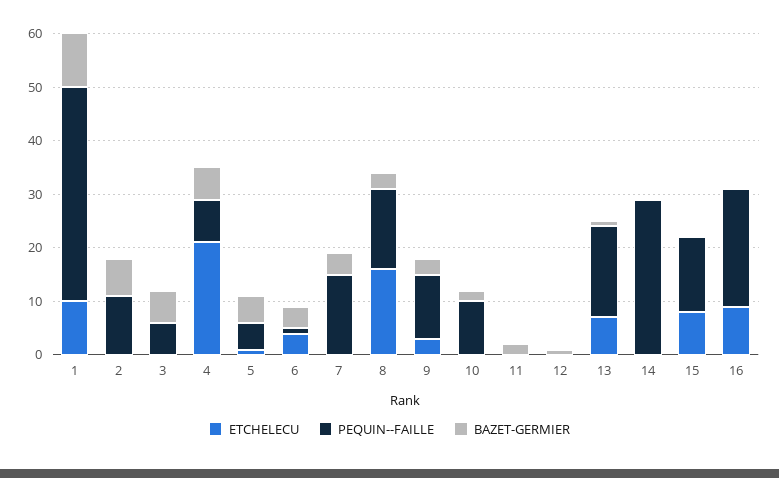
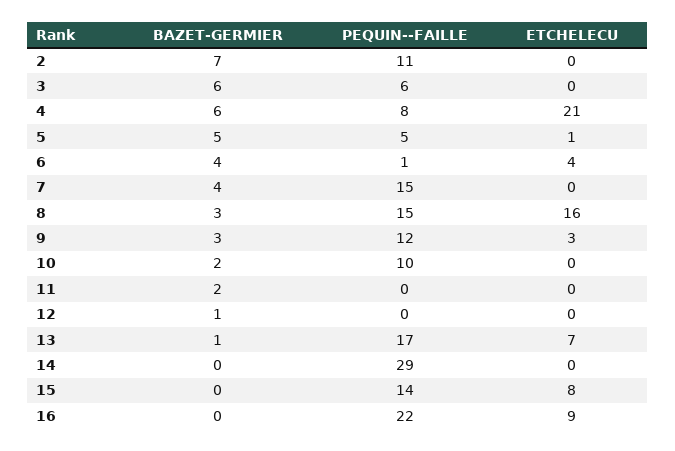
ETCHELECU, 1: 10 -> none
PEQUIN--FAILLE, 1: 40 -> none
BAZET-GERMIER, 1: 10 -> none

